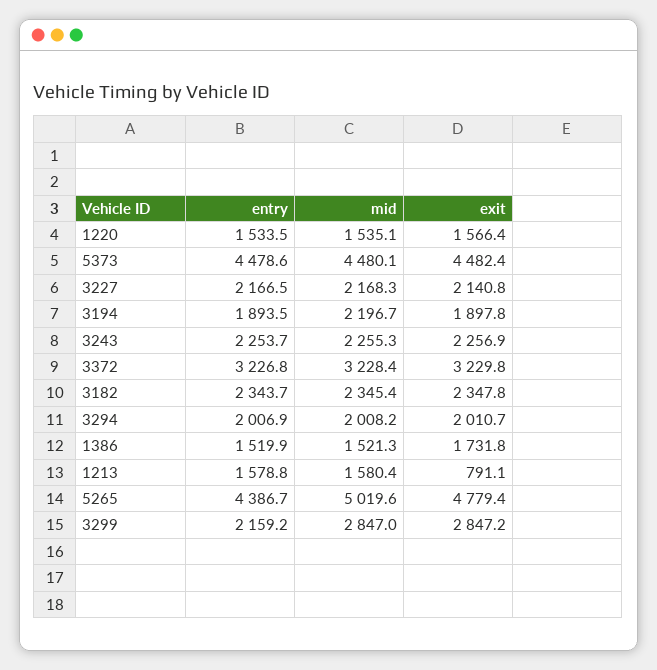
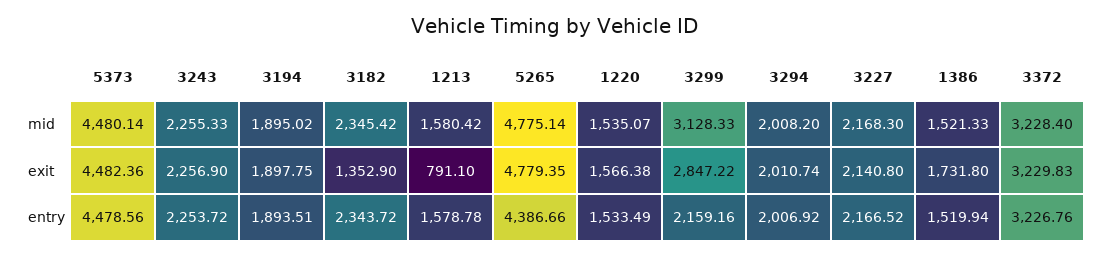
mid, 3194: 2196.7 -> 1895.02
exit, 3182: 2347.8 -> 1352.9
mid, 5265: 5019.6 -> 4775.14
mid, 3299: 2847 -> 3128.33

